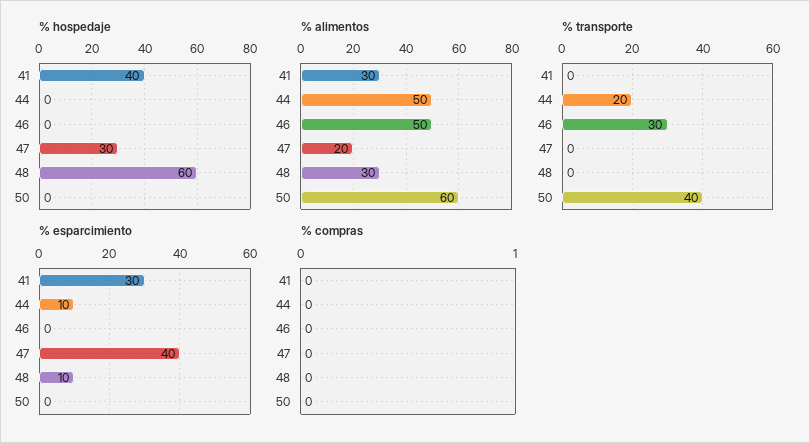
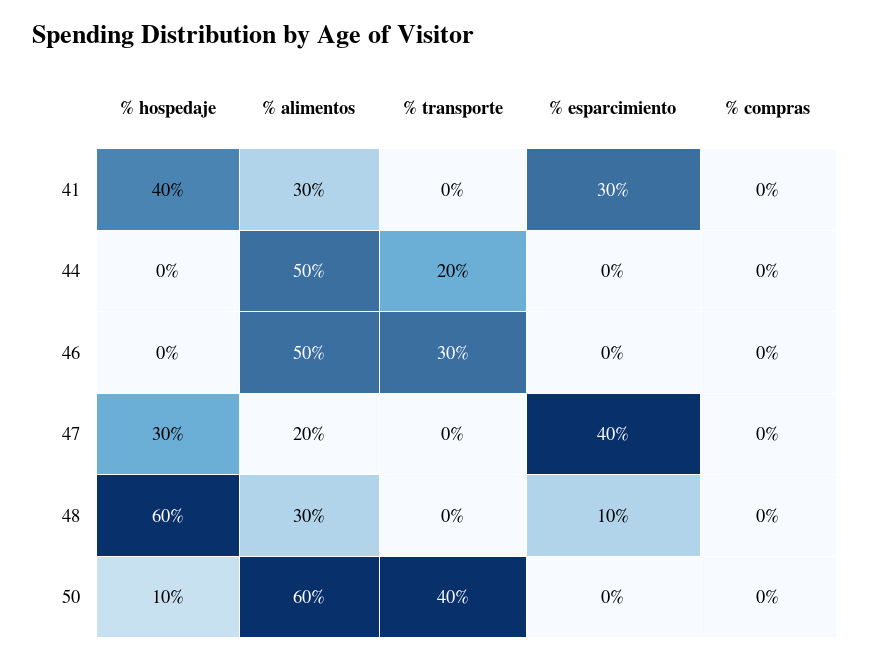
% hospedaje, 50: 0 -> 10
% esparcimiento, 44: 10 -> 0

